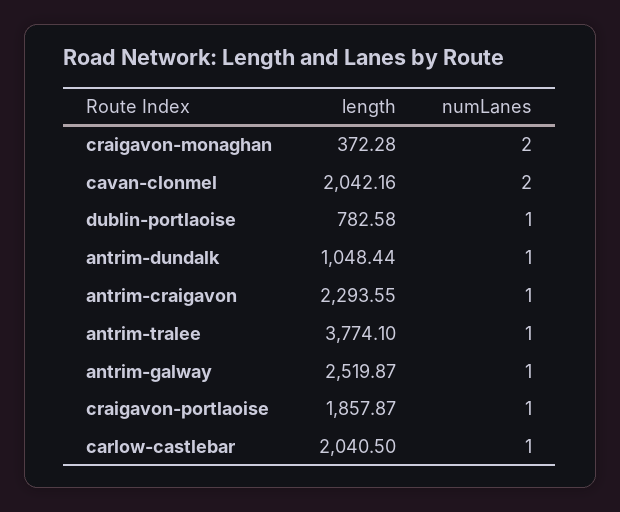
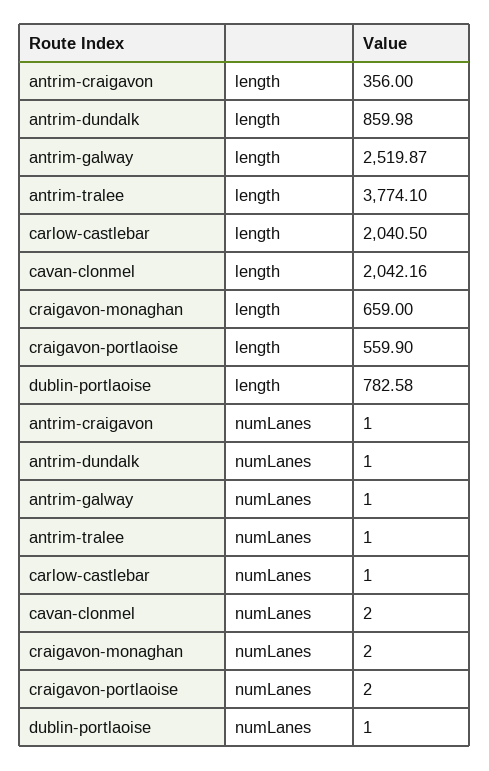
length, craigavon-monaghan: 372.28 -> 659
length, antrim-dundalk: 1048.44 -> 859.98
length, antrim-craigavon: 2293.55 -> 356
length, craigavon-portlaoise: 1857.87 -> 559.9
numLanes, craigavon-portlaoise: 1 -> 2

